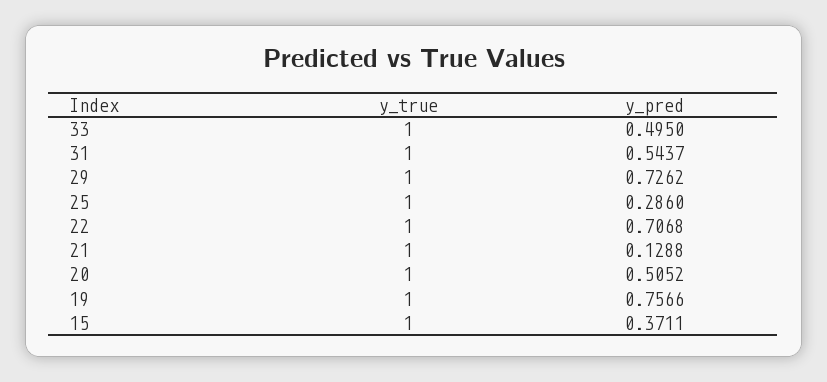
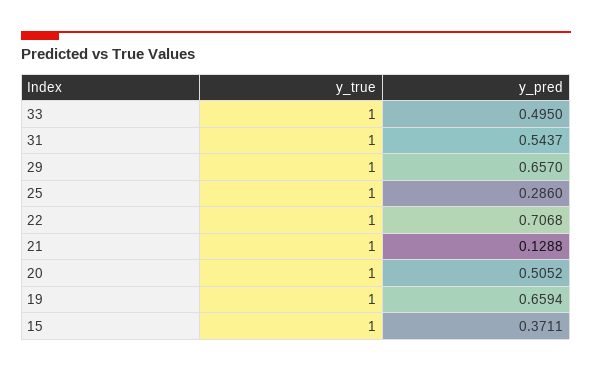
y_pred, 29: 0.7262 -> 0.657
y_pred, 19: 0.7566 -> 0.6594

